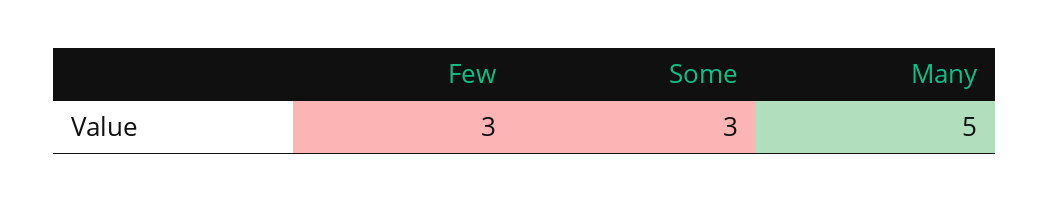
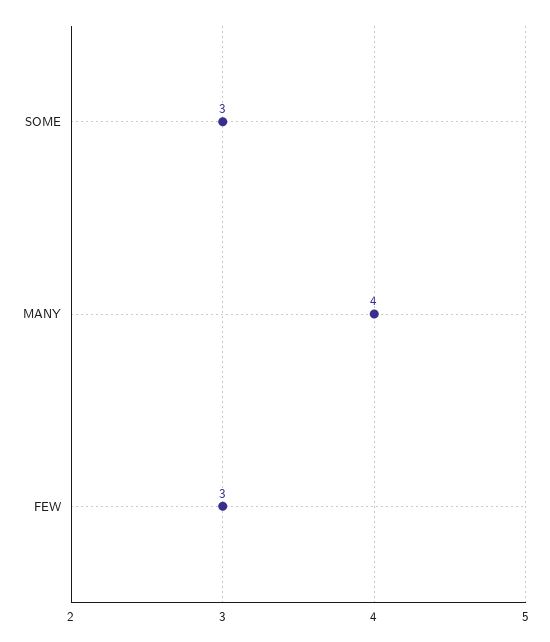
Many: 5 -> 4

